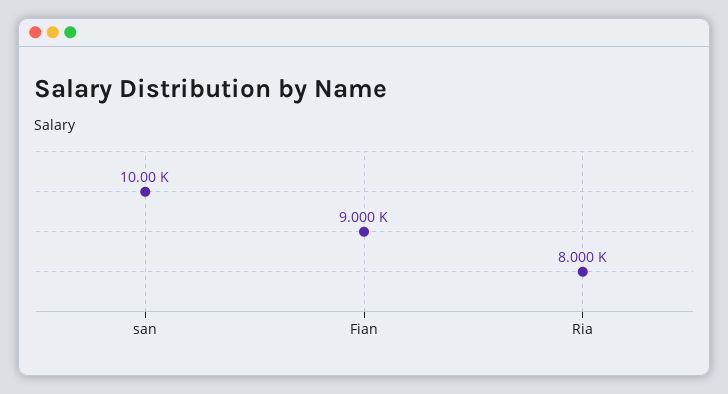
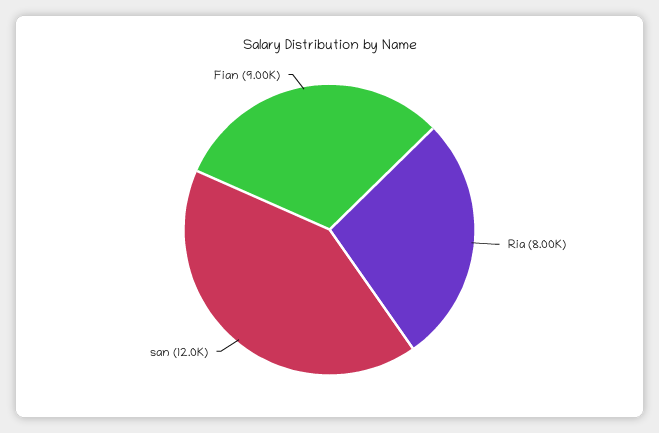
san: 10000 -> 12000

